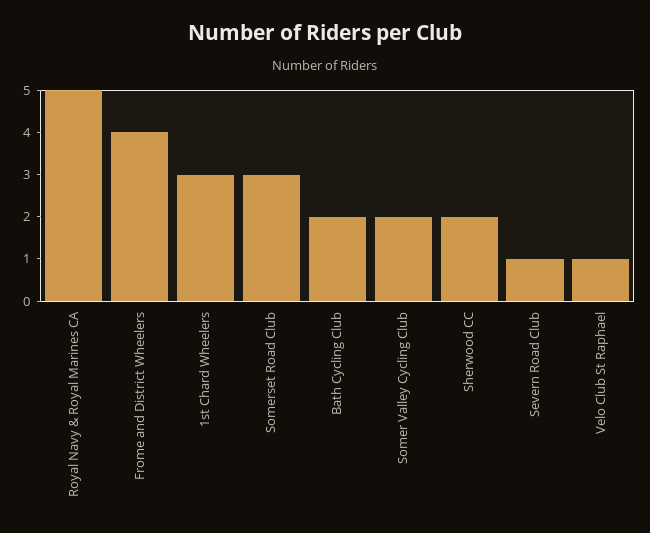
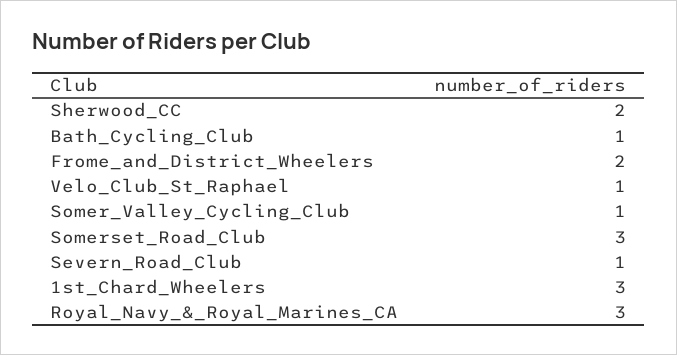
Royal Navy & Royal Marines CA: 5 -> 3
Frome and District Wheelers: 4 -> 2
Bath Cycling Club: 2 -> 1
Somer Valley Cycling Club: 2 -> 1

